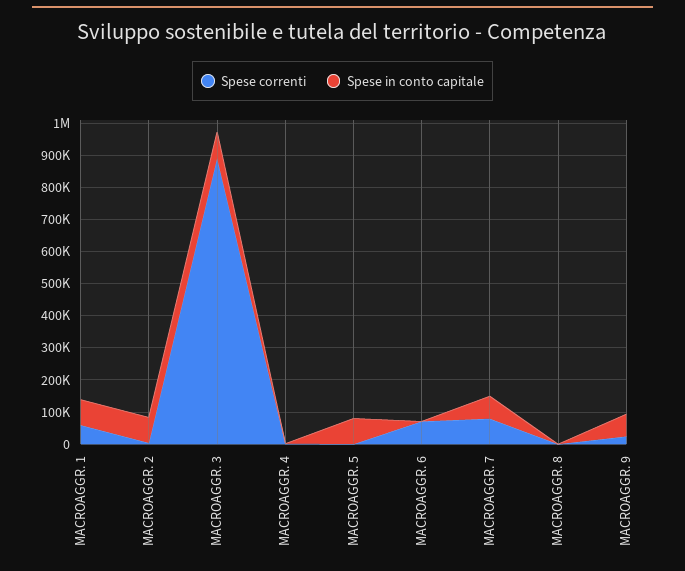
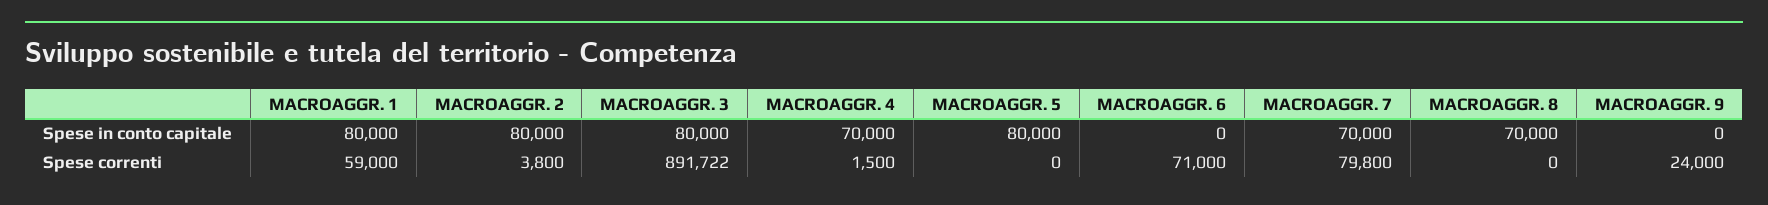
Spese in conto capitale, MACROAGGR. 4: 0 -> 70000
Spese in conto capitale, MACROAGGR. 8: 0 -> 70000
Spese in conto capitale, MACROAGGR. 9: 75000 -> 0

